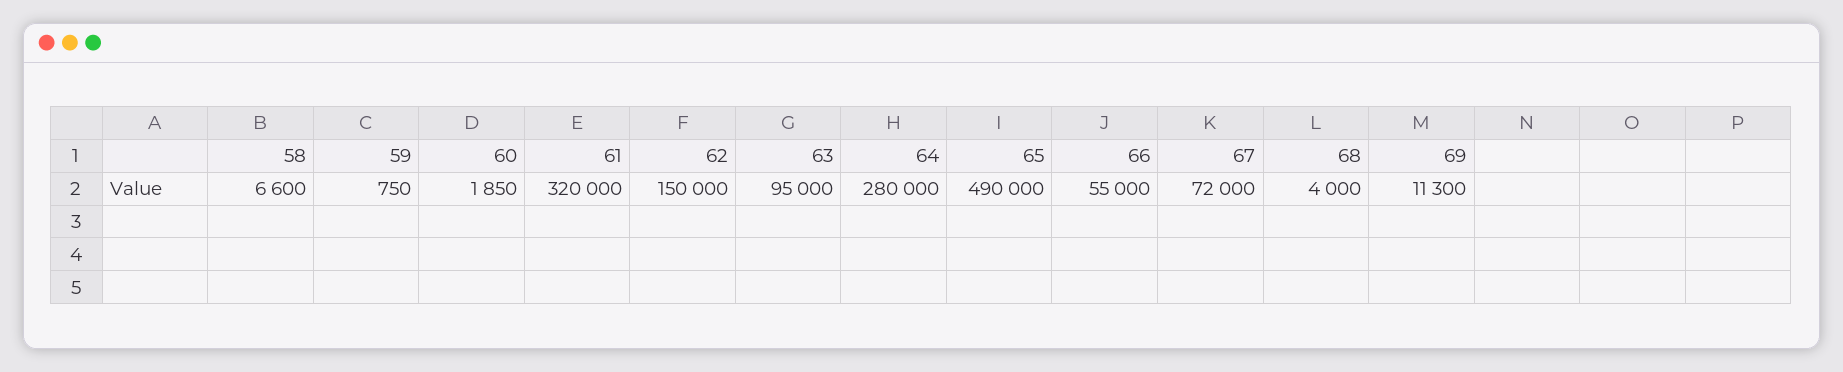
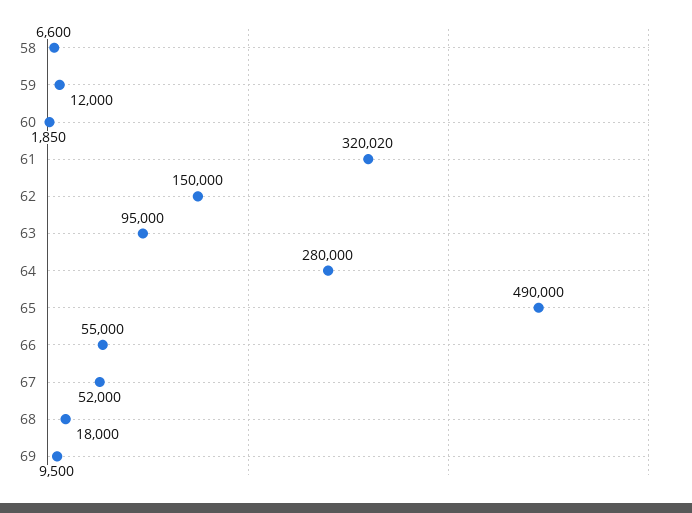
59: 750 -> 12000
61: 320000 -> 320020
67: 72000 -> 52000
68: 4000 -> 18000
69: 11300 -> 9500

